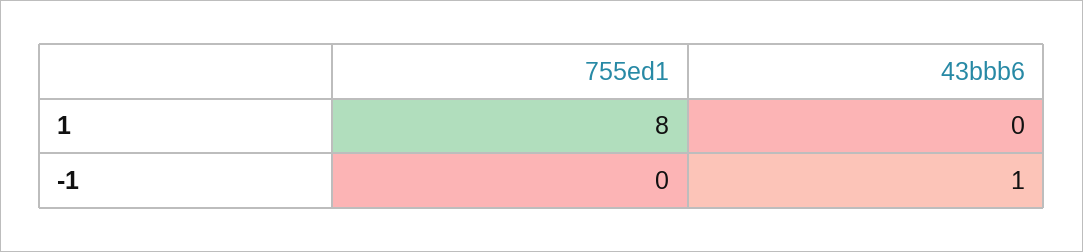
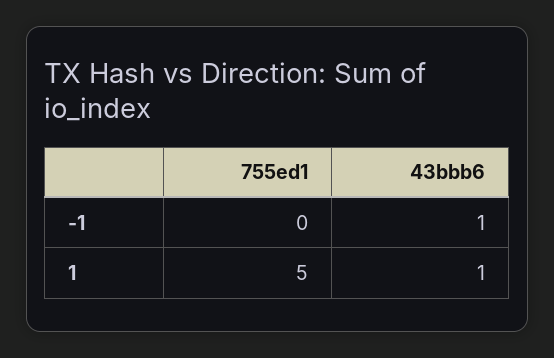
755ed1, 1: 8 -> 5
43bbb6, 1: 0 -> 1

